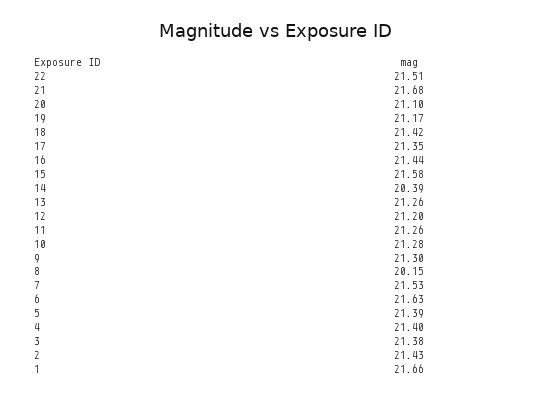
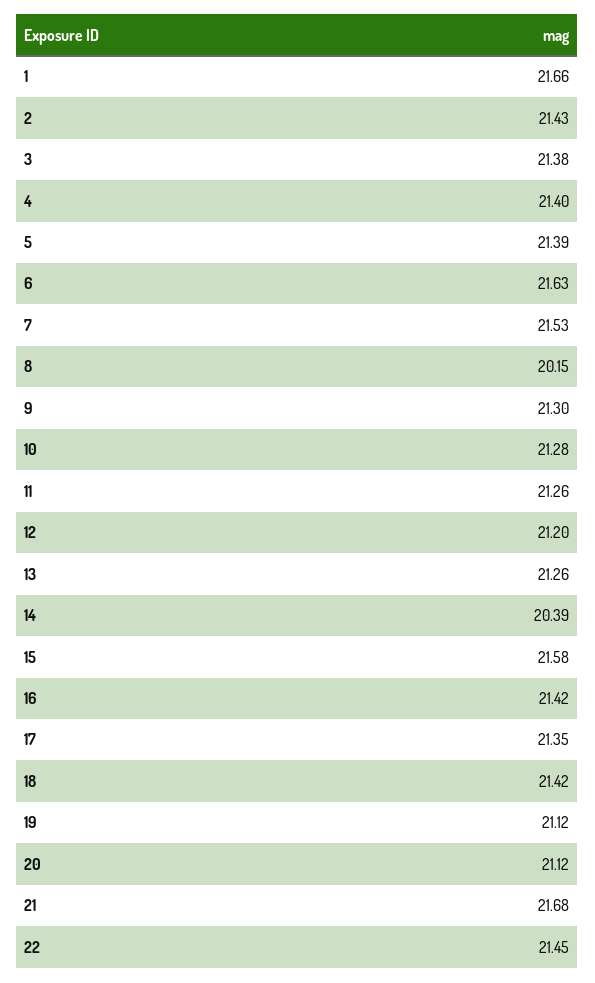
22: 21.51 -> 21.45
20: 21.1 -> 21.12
19: 21.17 -> 21.12
16: 21.44 -> 21.42

